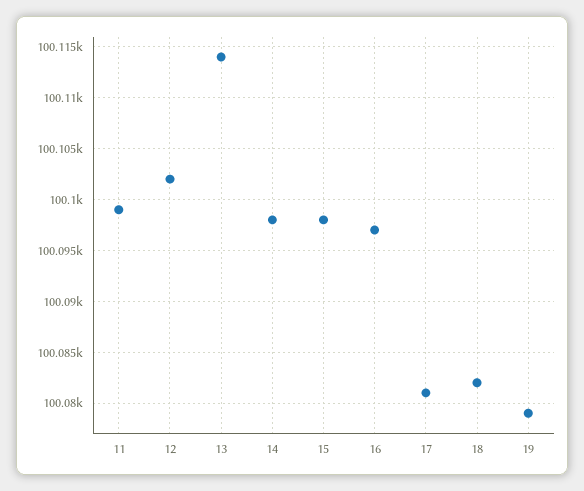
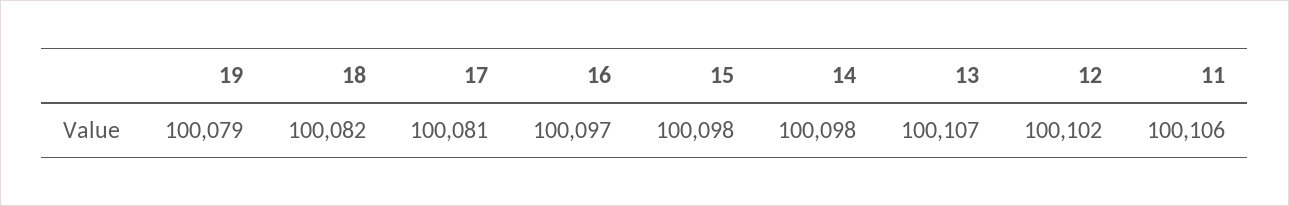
11: 100099 -> 100106
13: 100114 -> 100107

